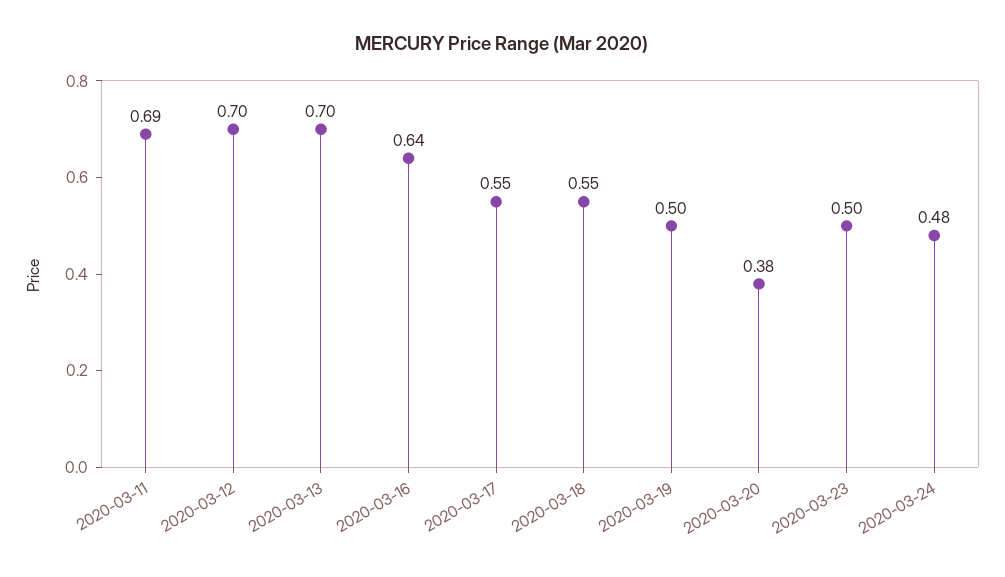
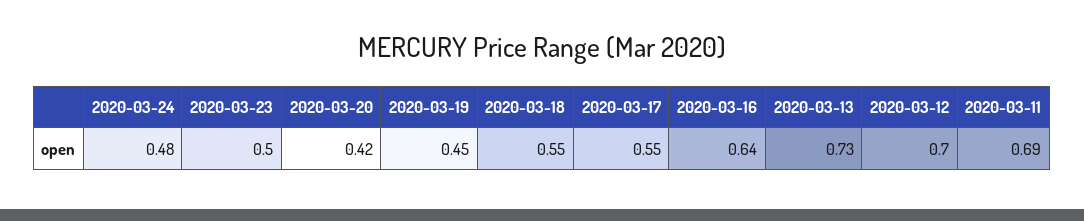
2020-03-13: 0.7 -> 0.73
2020-03-19: 0.5 -> 0.45
2020-03-20: 0.38 -> 0.42

